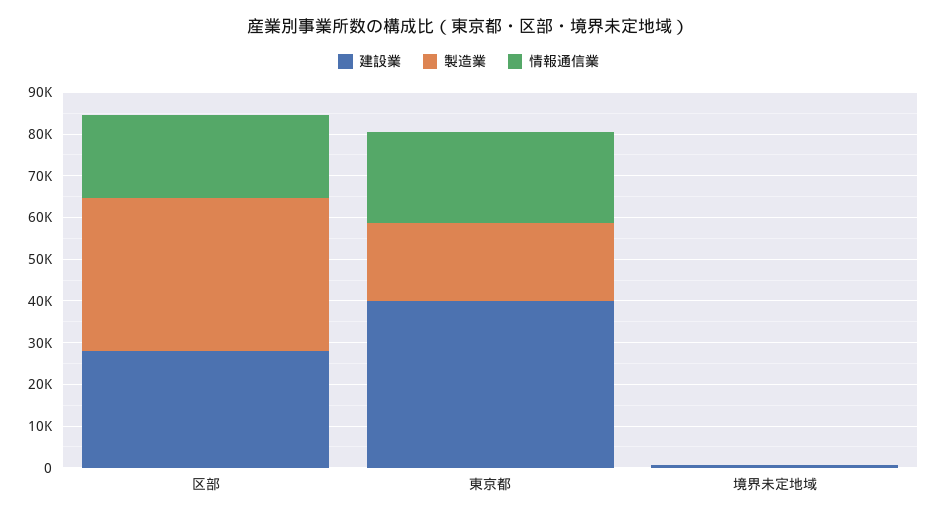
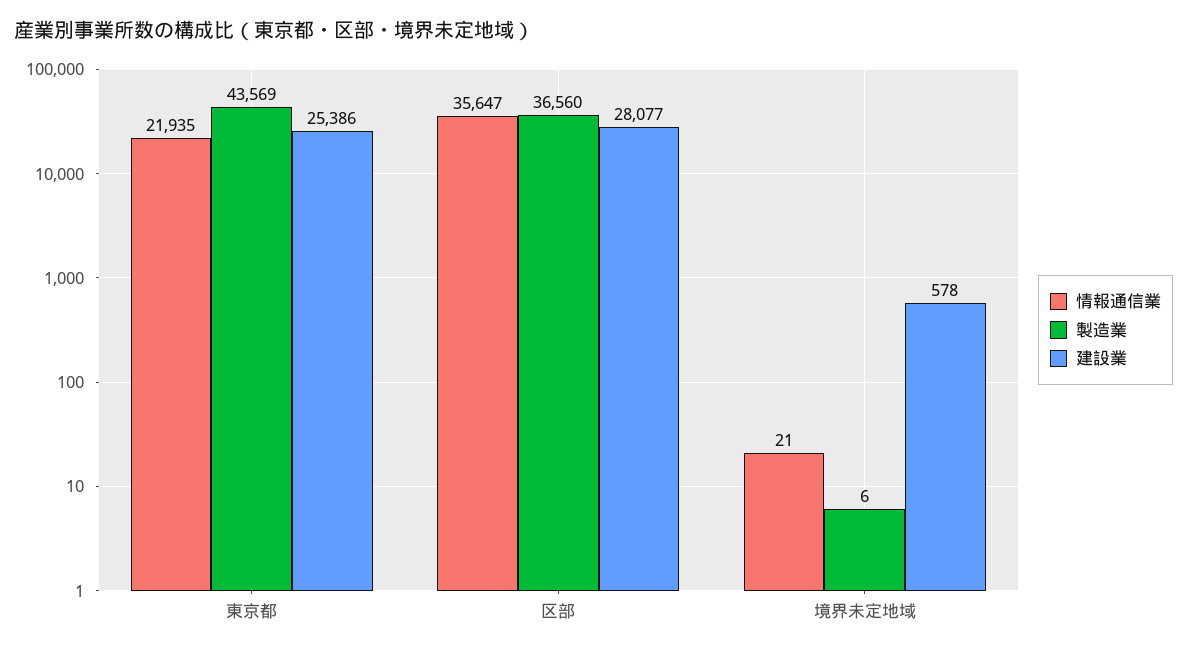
情報通信業, 区部: 20000 -> 35647
建設業, 東京都: 40000 -> 25386
製造業, 東京都: 18000 -> 43569

